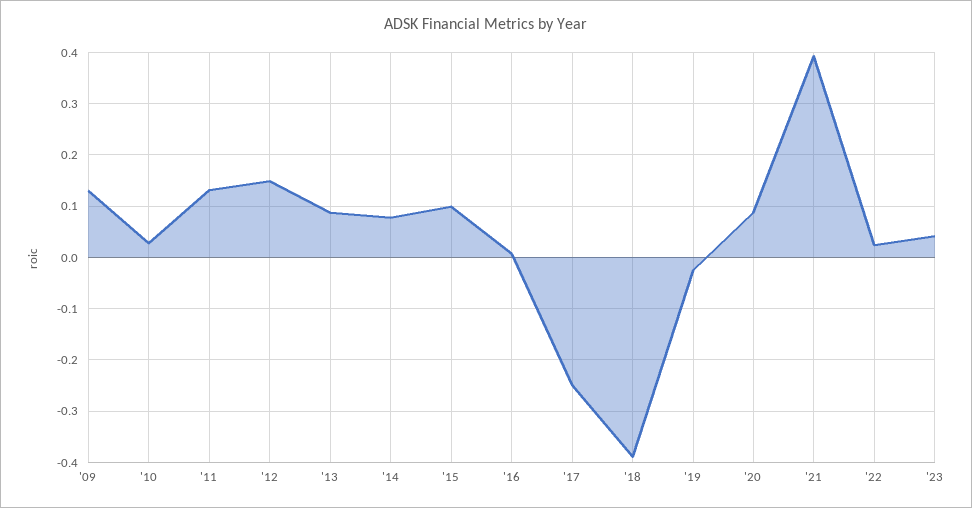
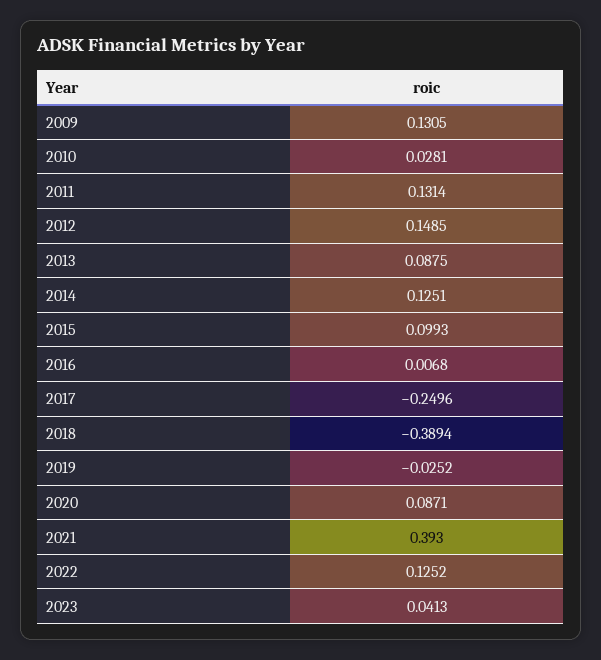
'14: 0.08 -> 0.1251
'22: 0.02 -> 0.1252

